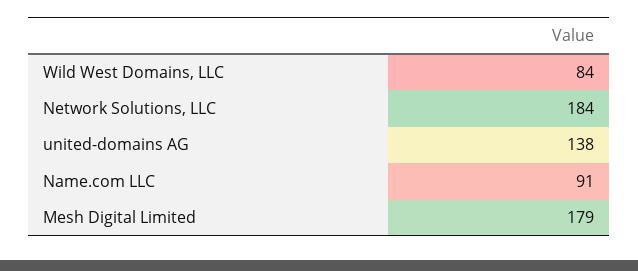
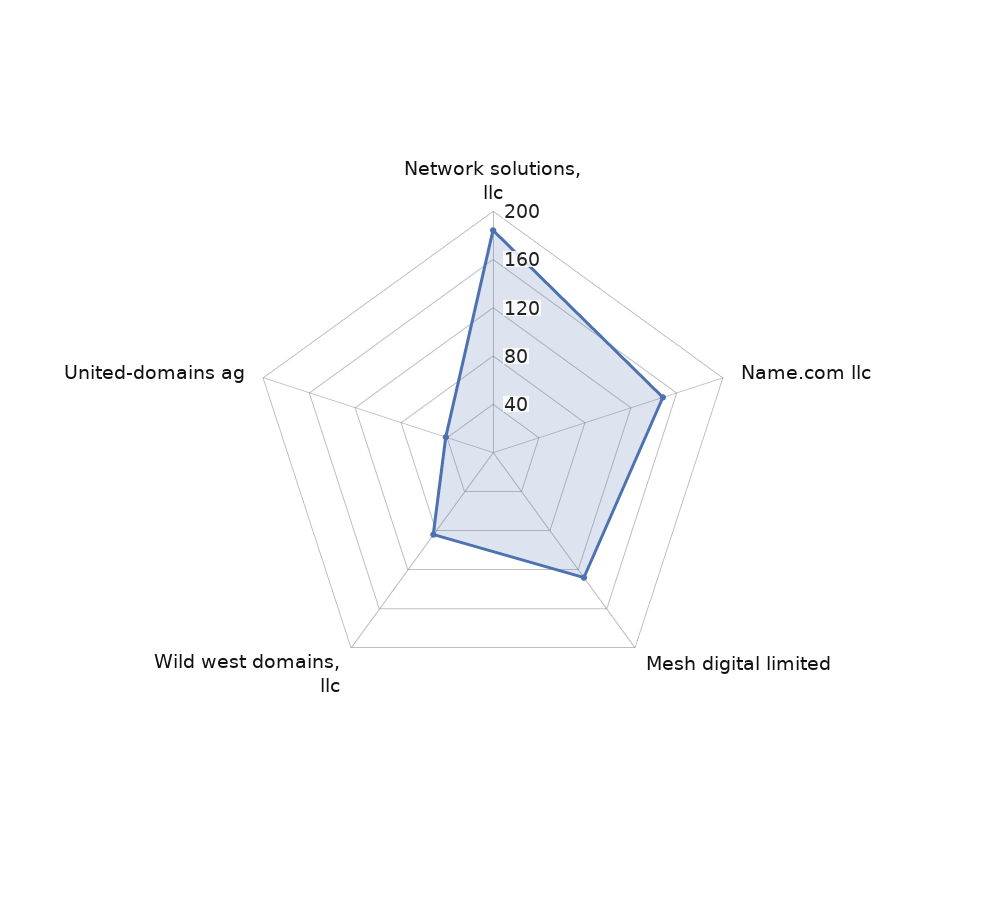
united-domains AG: 138 -> 40
Name.com LLC: 91 -> 150
Mesh Digital Limited: 179 -> 130

